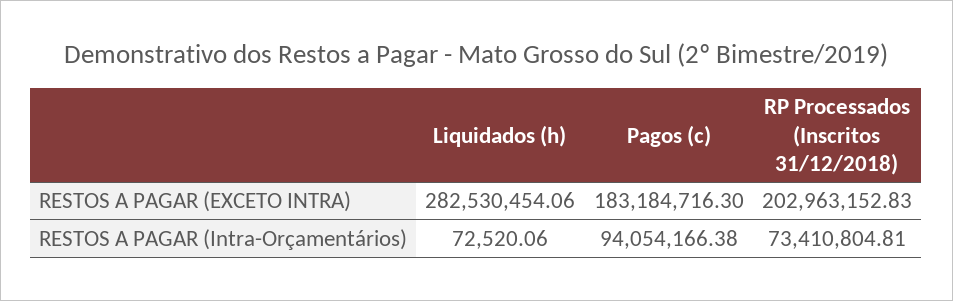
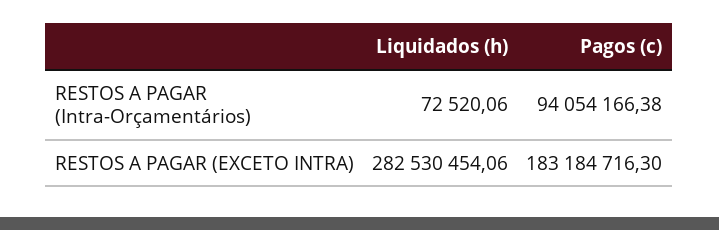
RP Processados (Inscritos 31/12/2018), RESTOS A PAGAR (EXCETO INTRA): 202963152.83 -> none
RP Processados (Inscritos 31/12/2018), RESTOS A PAGAR (Intra-Orçamentários): 73410804.81 -> none

